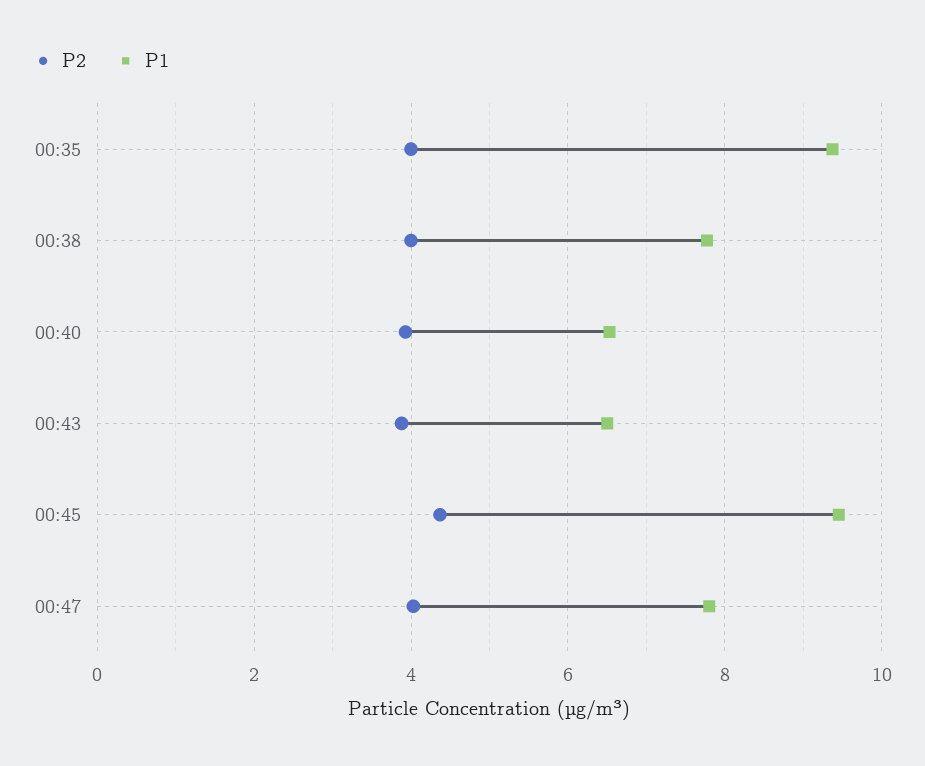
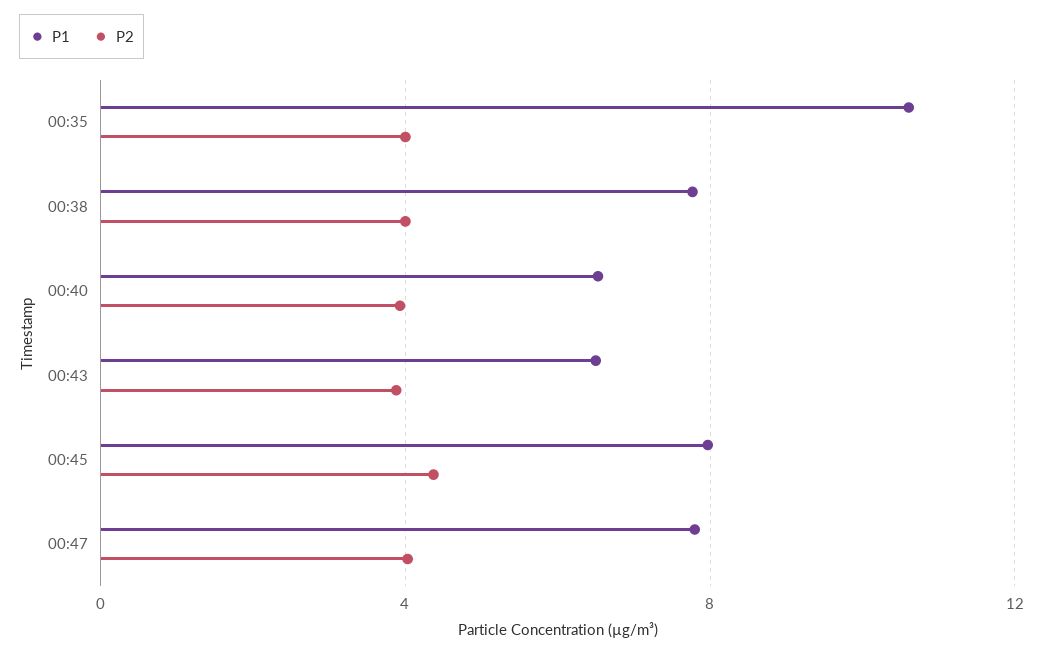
P1, 00:35: 9.4 -> 10.5
P1, 00:45: 9.4 -> 8

